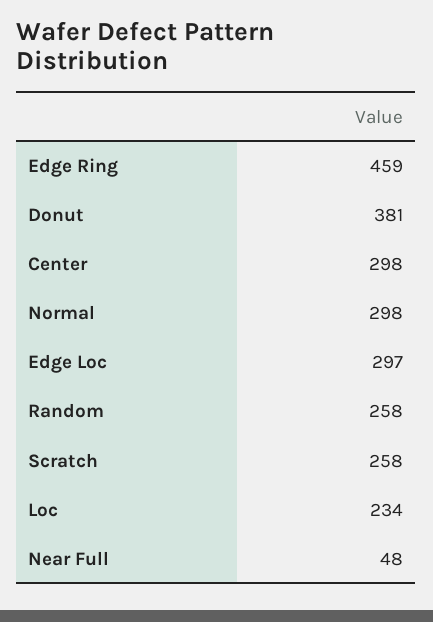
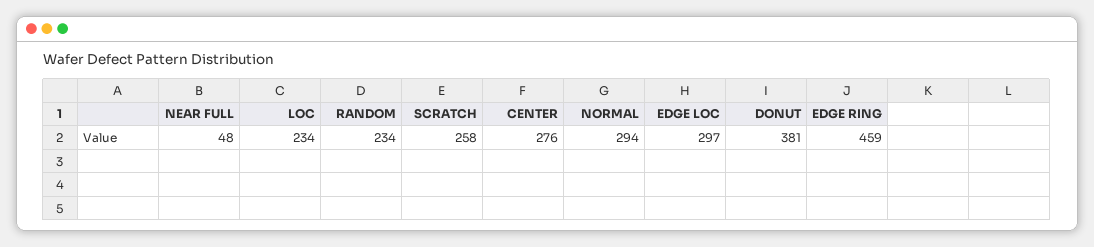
Center: 298 -> 276
Normal: 298 -> 294
Random: 258 -> 234

